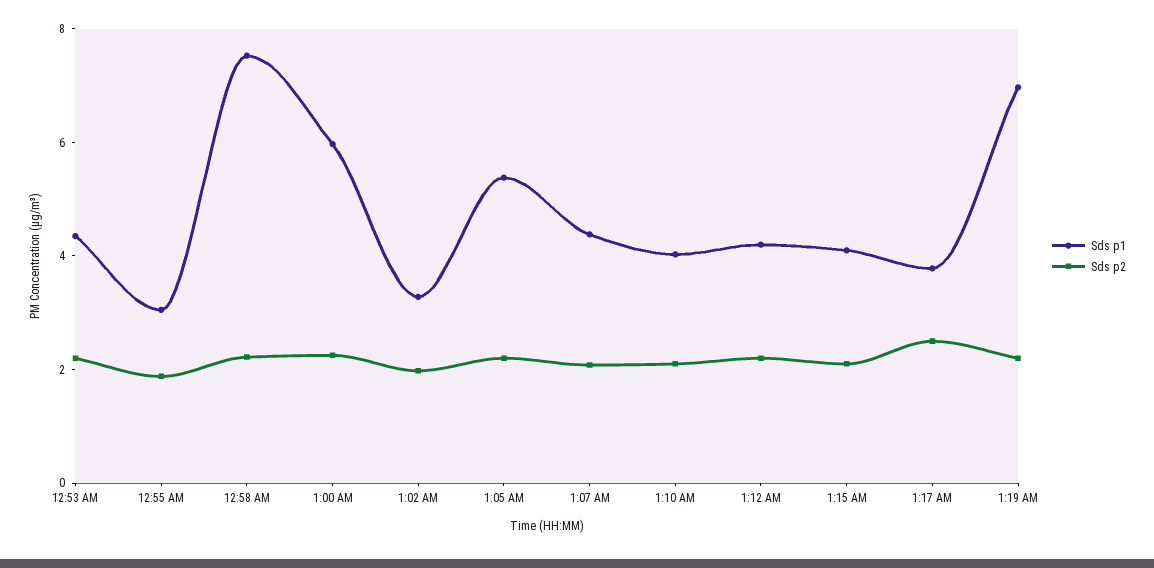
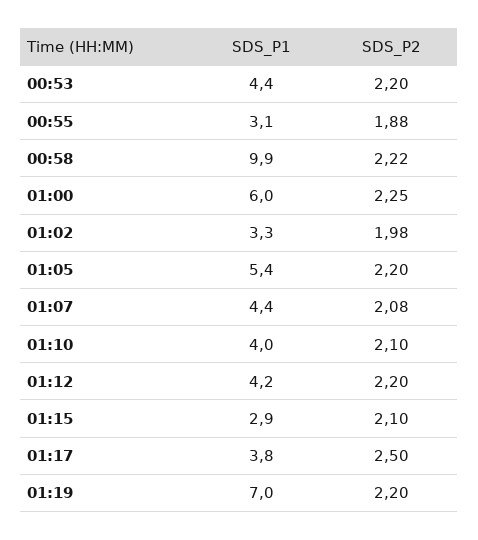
Sds p1, 12:58 AM: 7.5 -> 9.9
Sds p1, 1:15 AM: 4 -> 2.9

